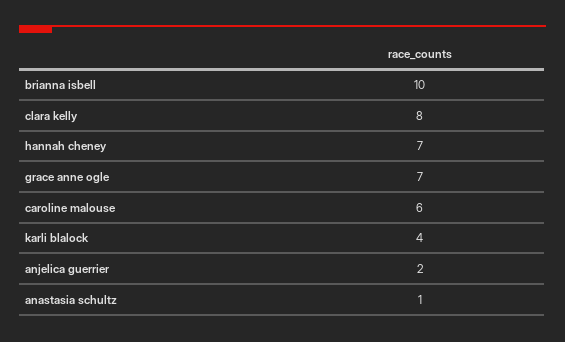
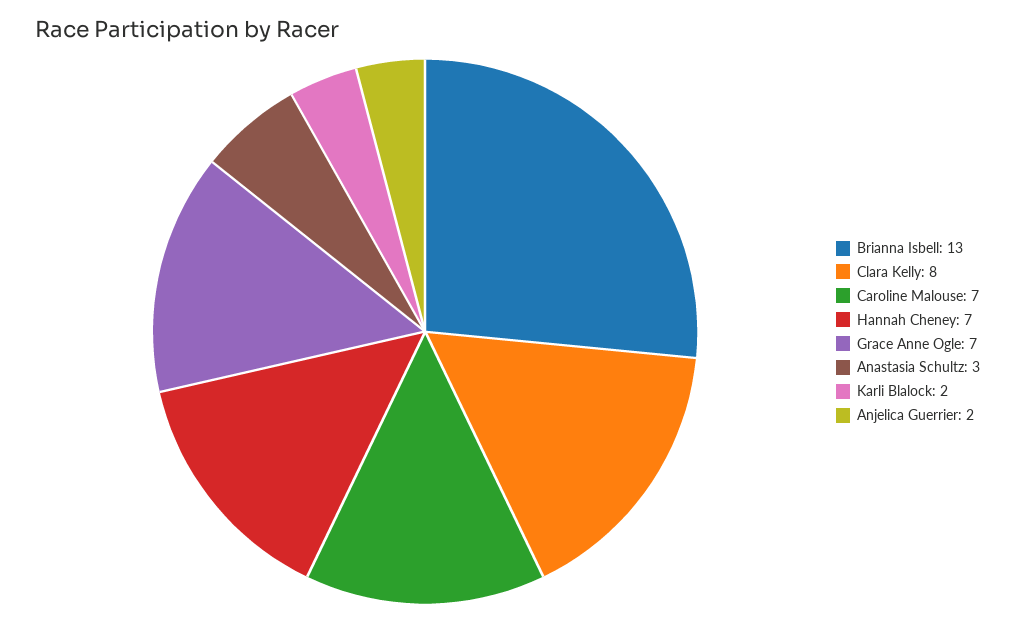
brianna isbell: 10 -> 13
caroline malouse: 6 -> 7
karli blalock: 4 -> 2
anastasia schultz: 1 -> 3

